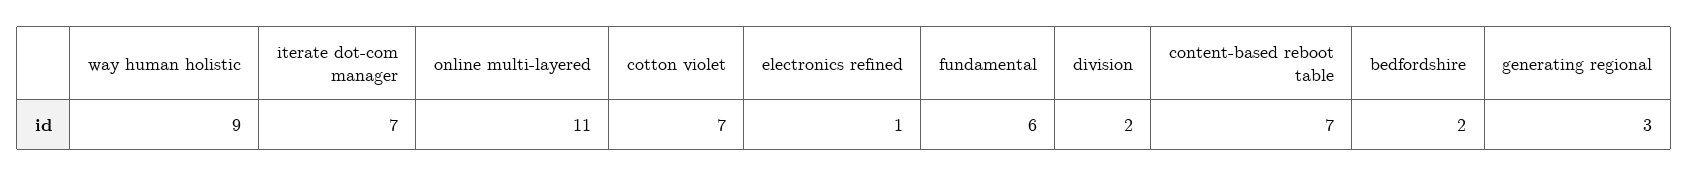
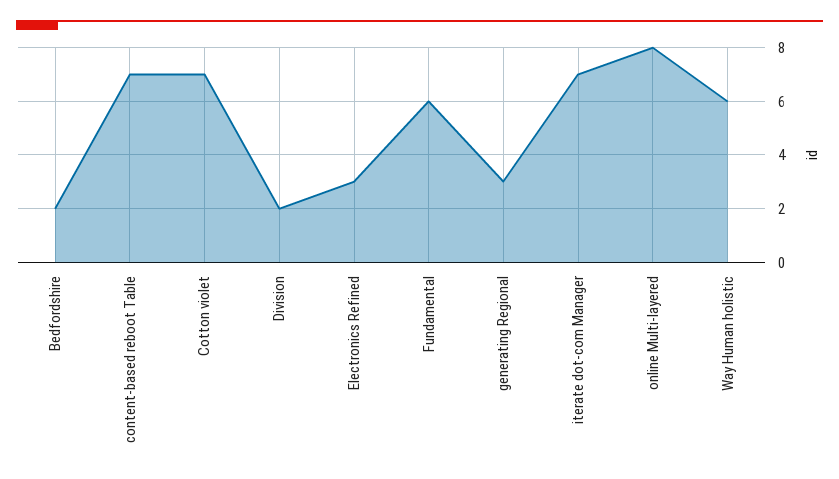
way human holistic: 9 -> 6
online multi-layered: 11 -> 8
electronics refined: 1 -> 3

